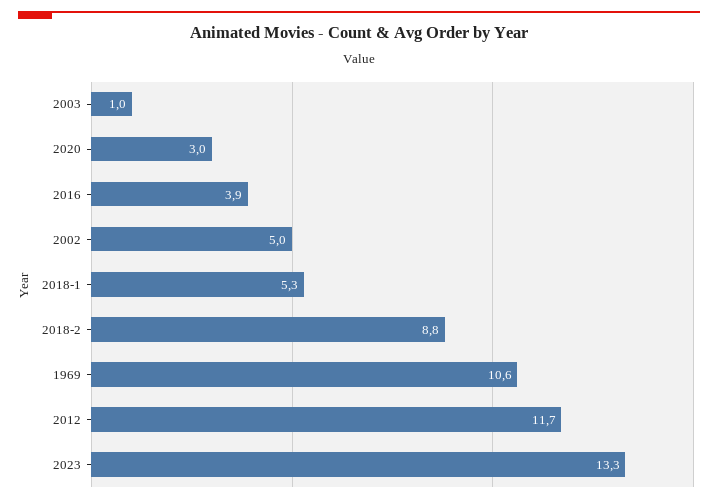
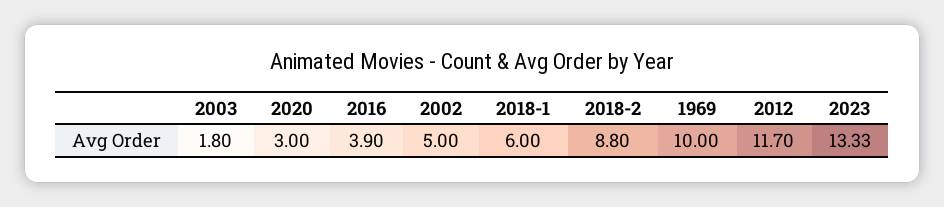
2003: 1 -> 1.8
2018-1: 5.3 -> 6
1969: 10.6 -> 10

